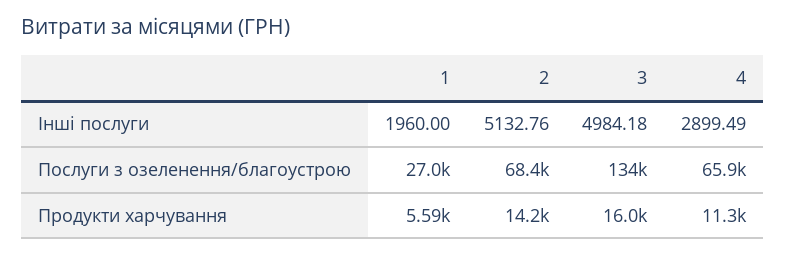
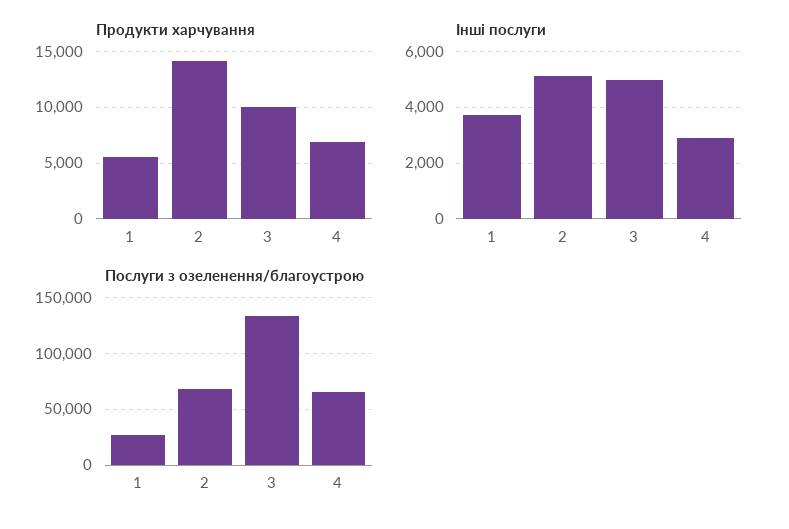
Інші послуги, 1: 1960 -> 3750
Продукти харчування, 3: 16000 -> 10000
Продукти харчування, 4: 11300 -> 7000

